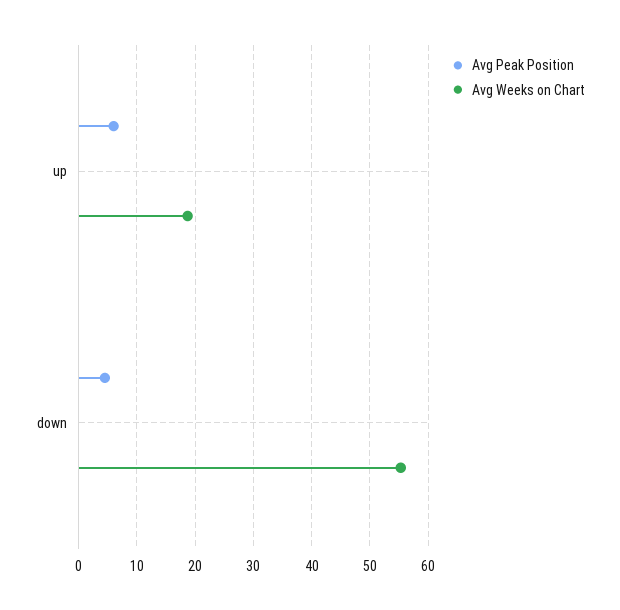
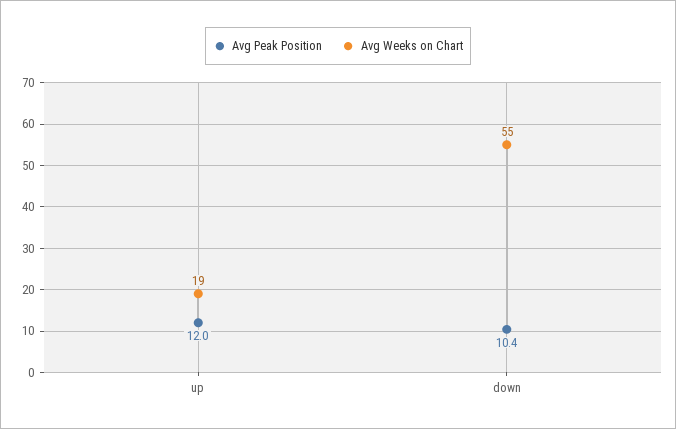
Avg Peak Position, up: 6 -> 12
Avg Peak Position, down: 4 -> 10.4

